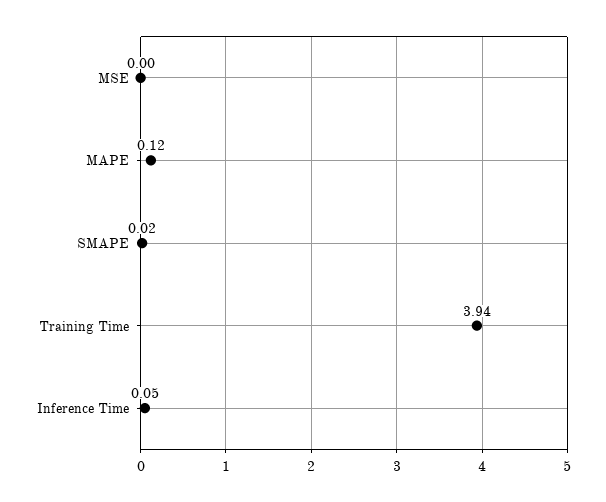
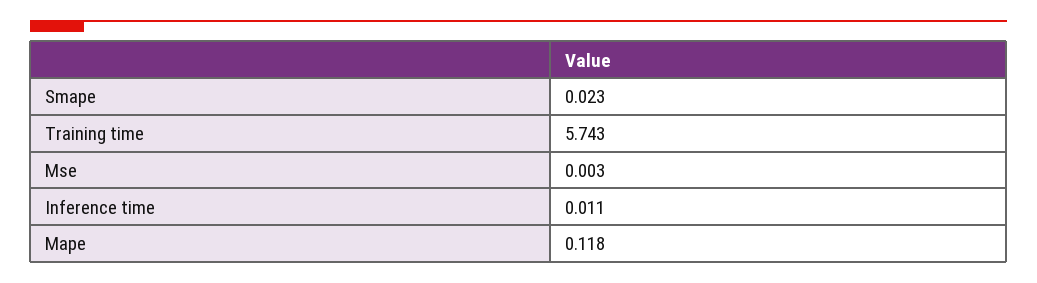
Training Time: 3.94 -> 5.743
Inference Time: 0.05 -> 0.011

